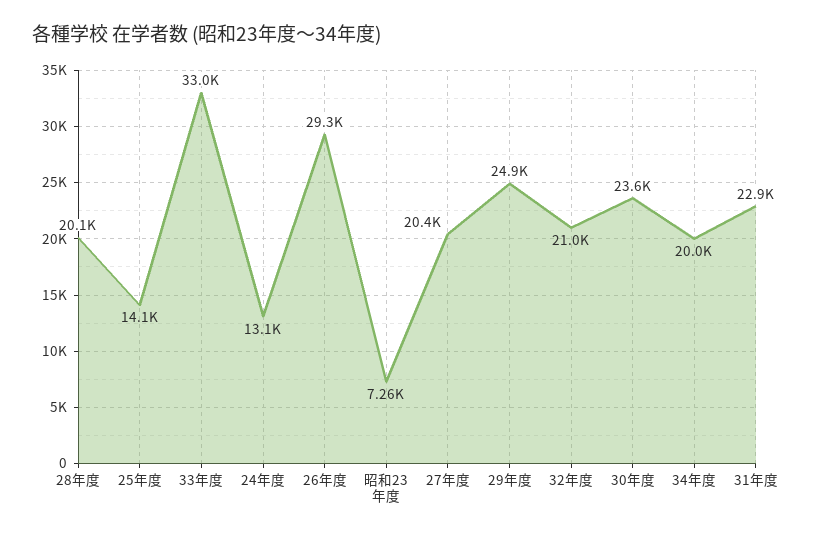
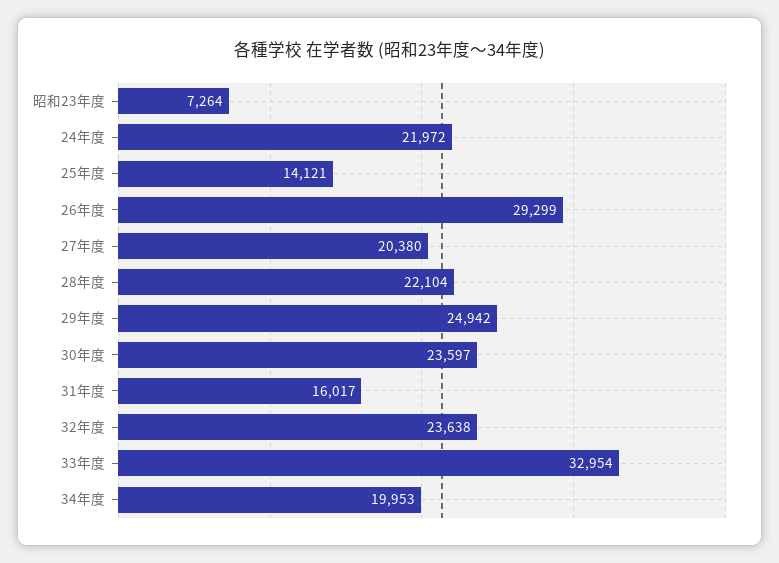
28年度: 20100 -> 22104
24年度: 13100 -> 21972
32年度: 21000 -> 23638
31年度: 22900 -> 16017

